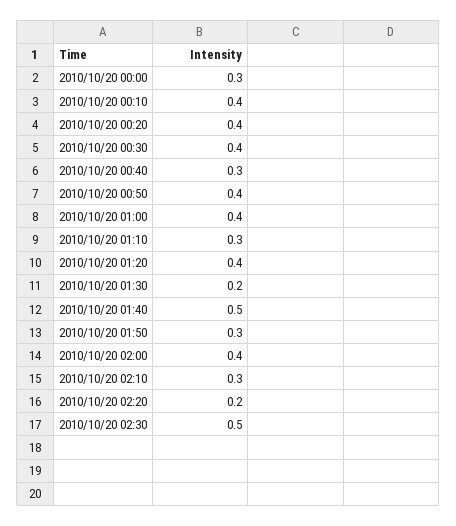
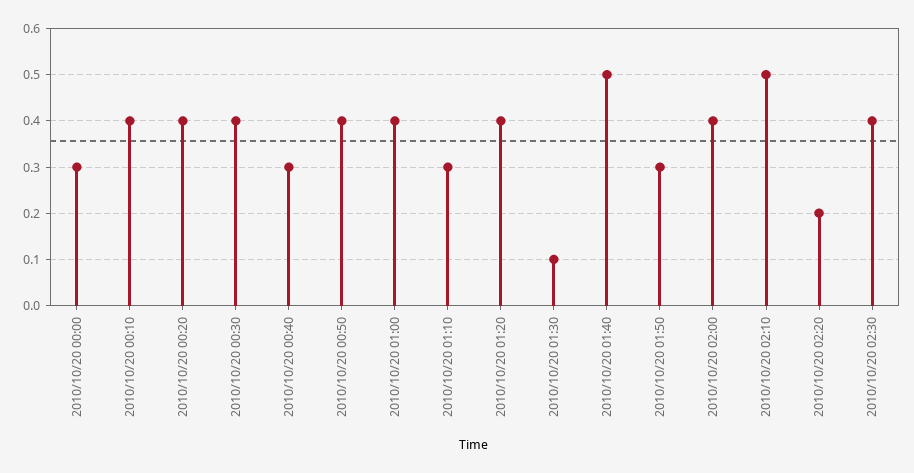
2010/10/20 01:30: 0.2 -> 0.1
2010/10/20 02:10: 0.3 -> 0.5
2010/10/20 02:30: 0.5 -> 0.4

